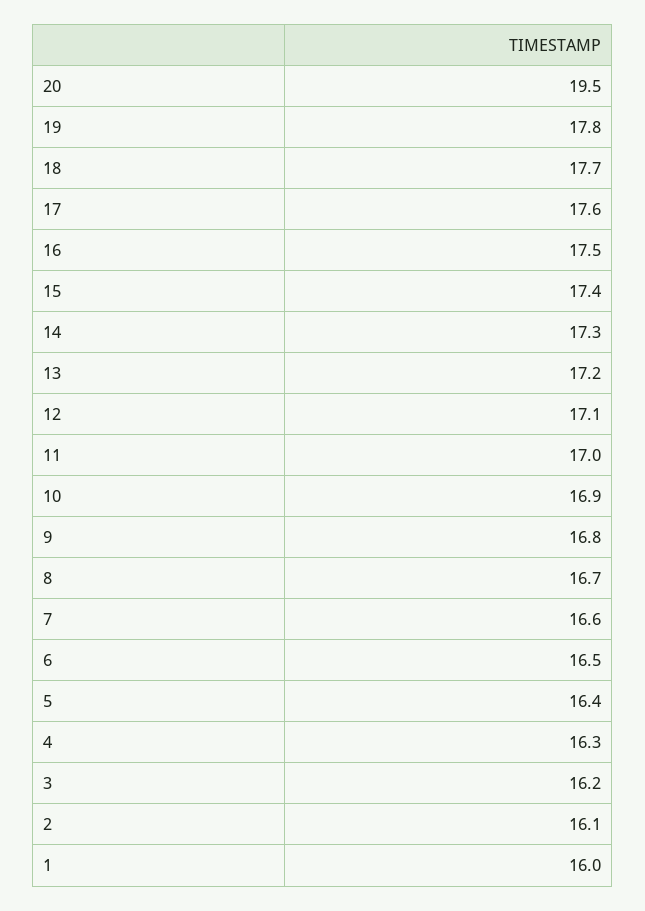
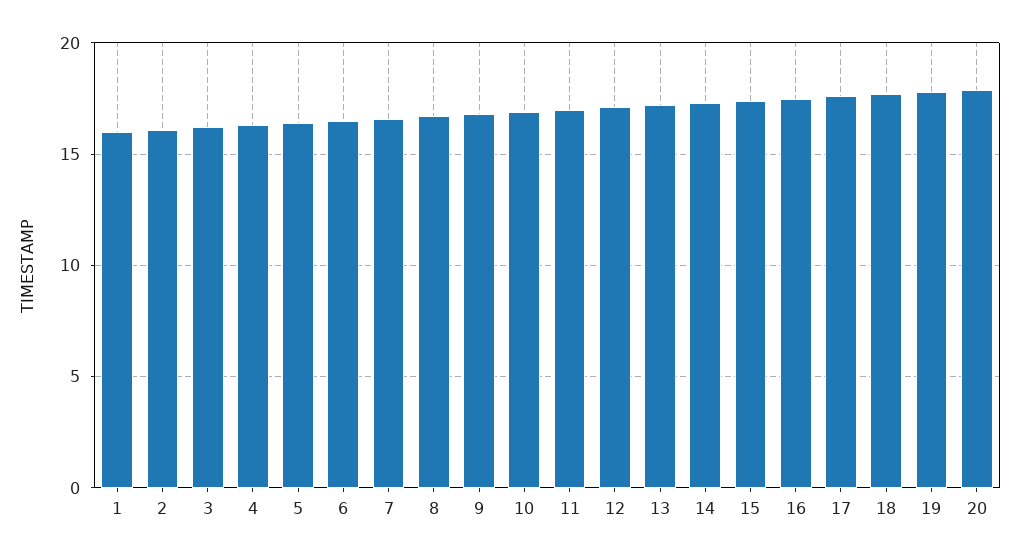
20: 19.5 -> 18

